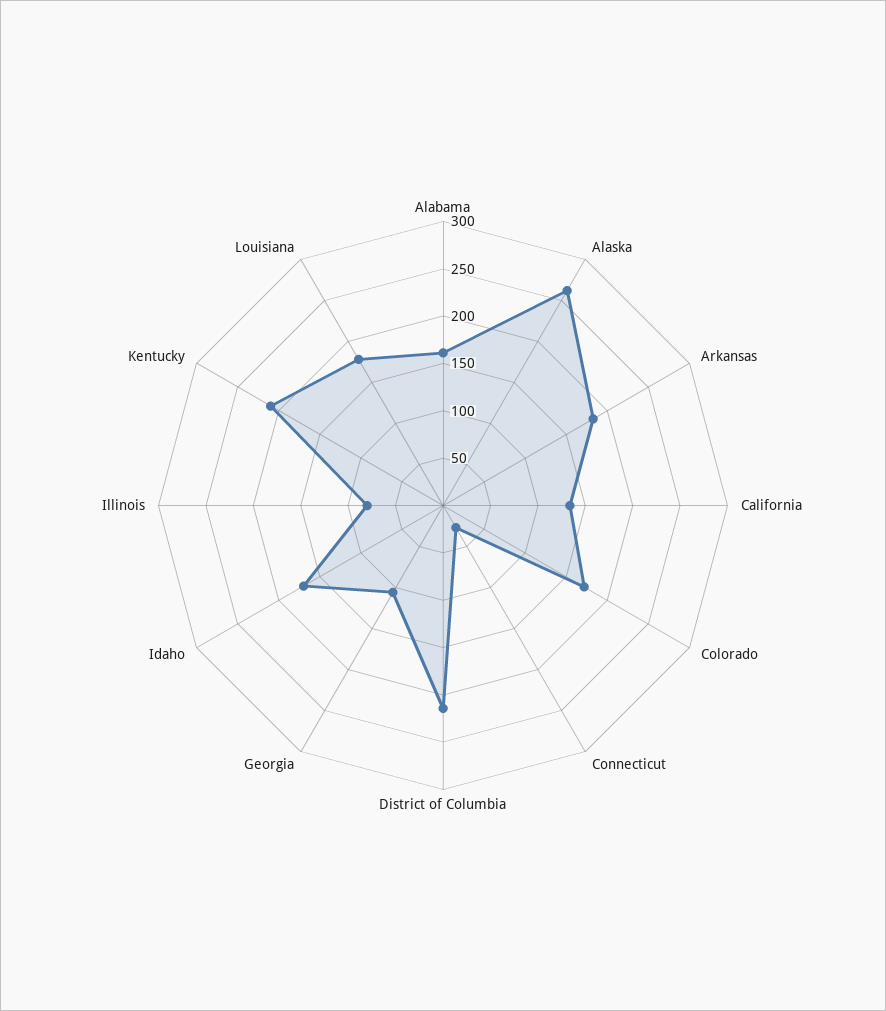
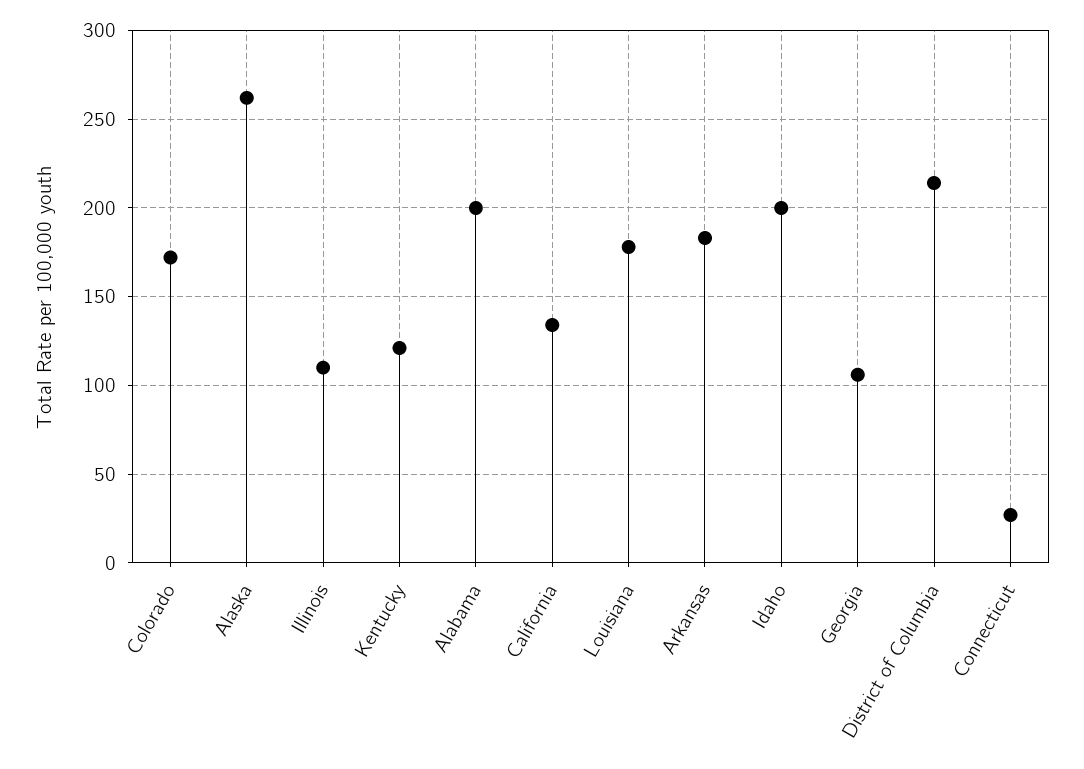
Alabama: 160 -> 200
Idaho: 170 -> 200
Illinois: 80 -> 110
Kentucky: 210 -> 120

